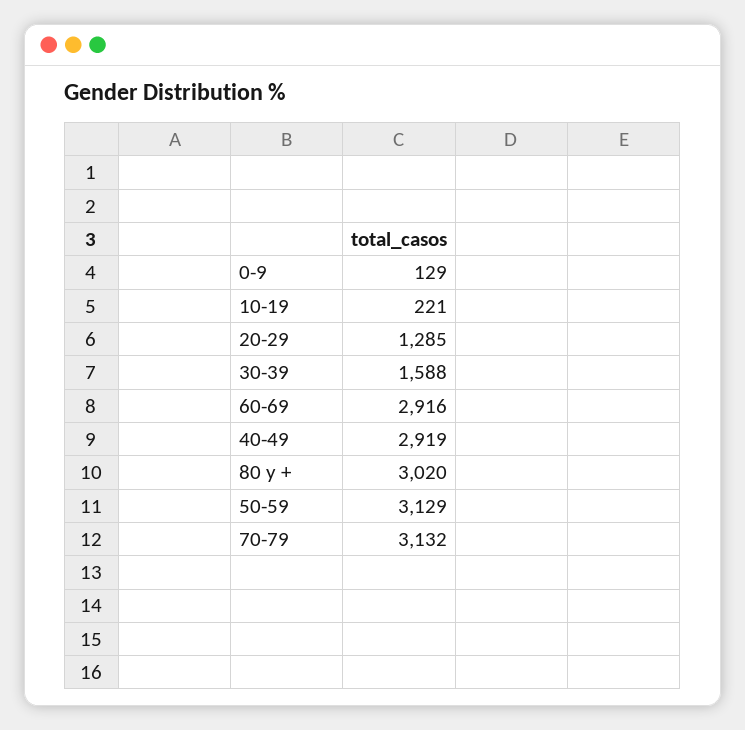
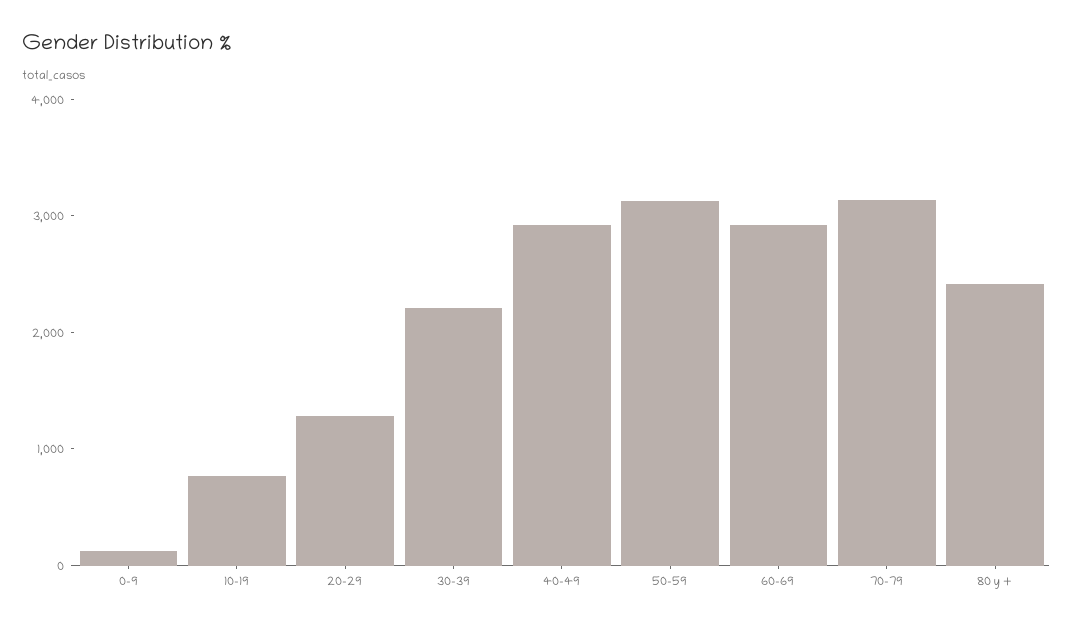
10-19: 221 -> 800
30-39: 1588 -> 2200
80 y +: 3020 -> 2400

